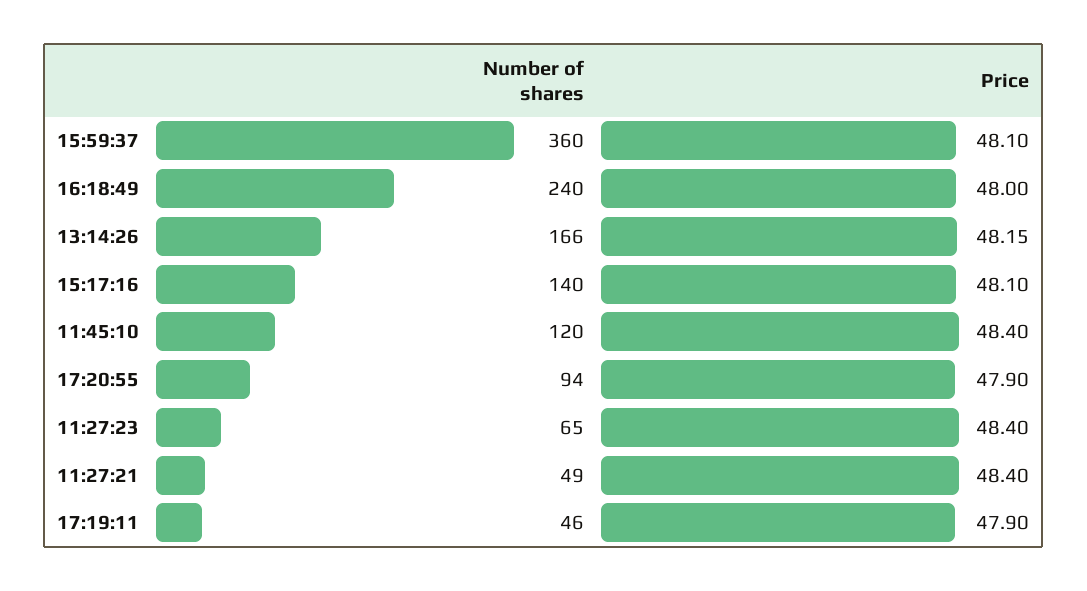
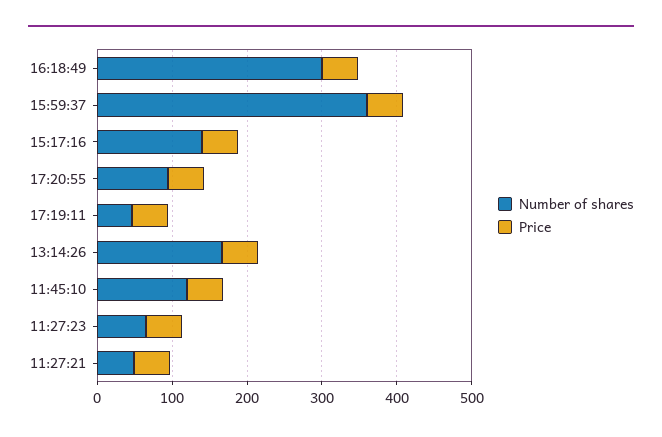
Number of shares, 16:18:49: 240 -> 300

